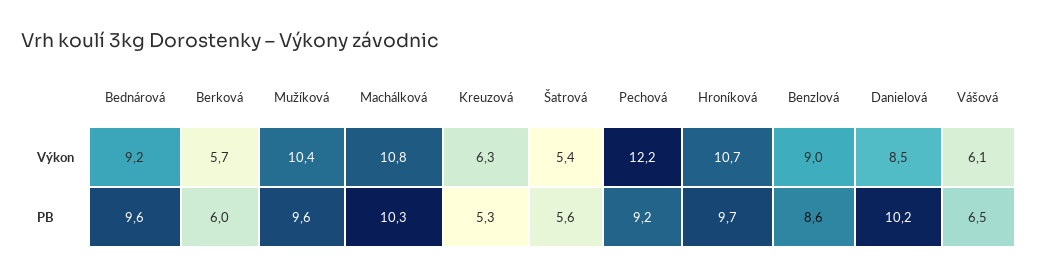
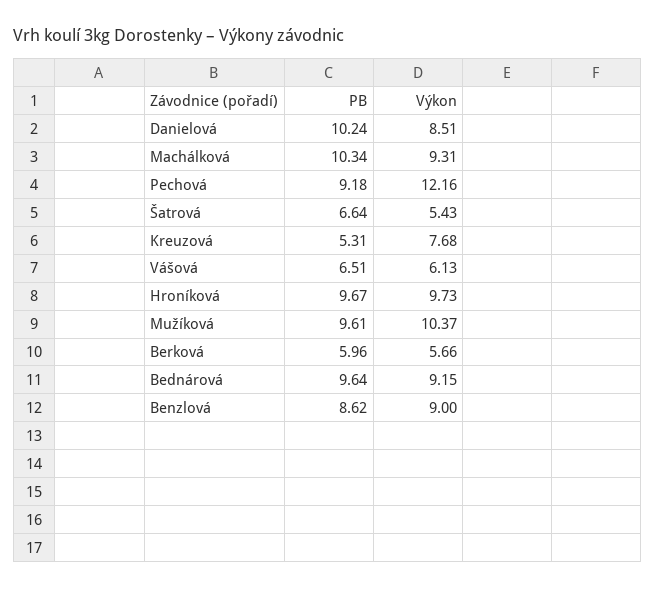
Machálková, Výkon: 10.8 -> 9.31
Kreuzová, Výkon: 6.3 -> 7.68
Hroníková, Výkon: 10.7 -> 9.73
Šatrová, PB: 5.6 -> 6.64

